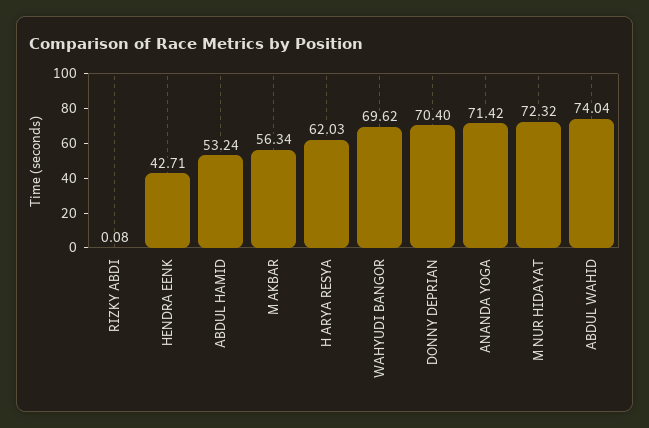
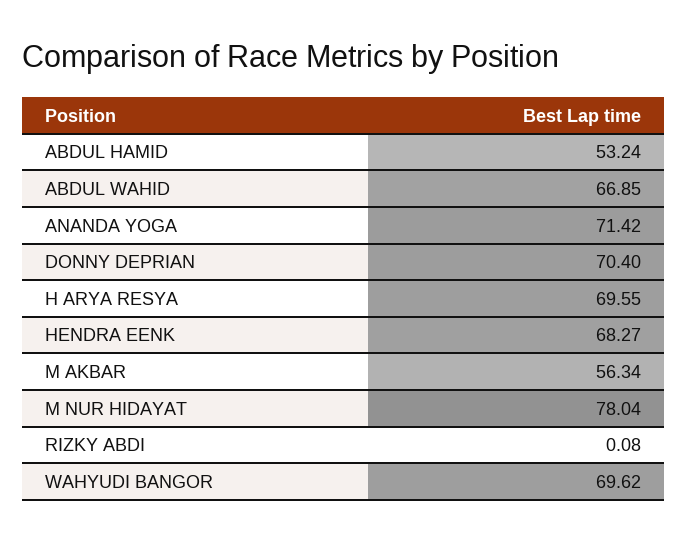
HENDRA EENK: 42.71 -> 68.27
H ARYA RESYA: 62.03 -> 69.55
M NUR HIDAYAT: 72.32 -> 78.04
ABDUL WAHID: 74.04 -> 66.85

